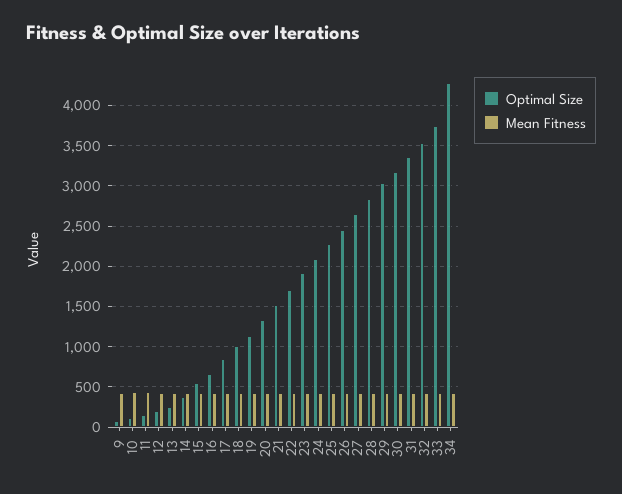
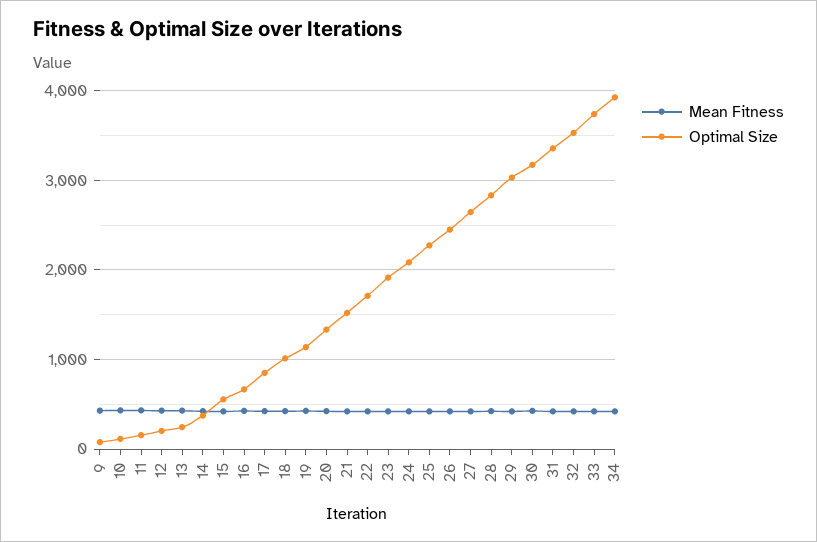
Optimal Size, 34: 4300 -> 3900

